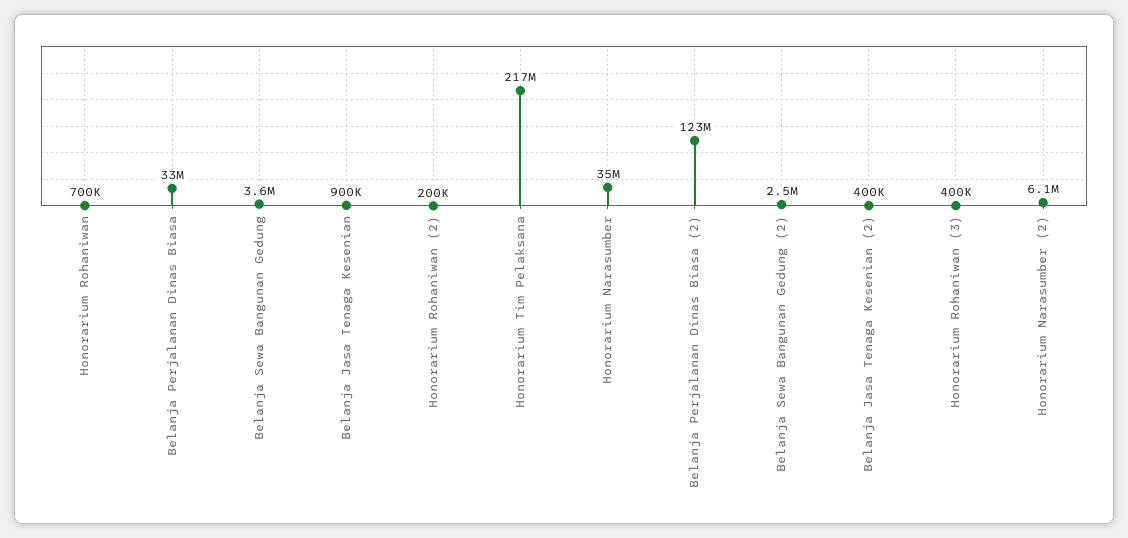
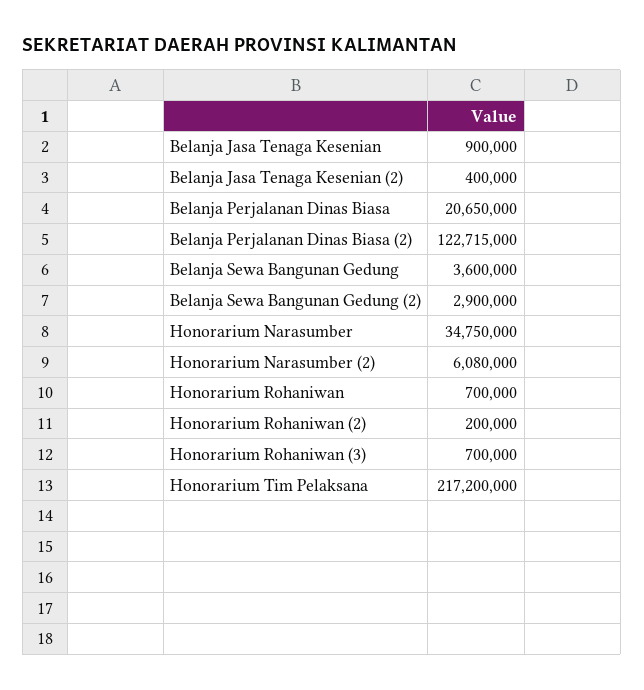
Belanja Perjalanan Dinas Biasa: 33000000 -> 20650000
Belanja Sewa Bangunan Gedung (2): 2500000 -> 2900000
Honorarium Rohaniwan (3): 400000 -> 700000

